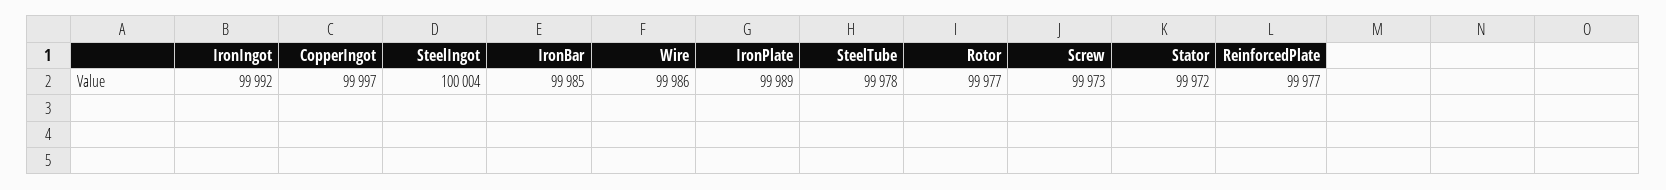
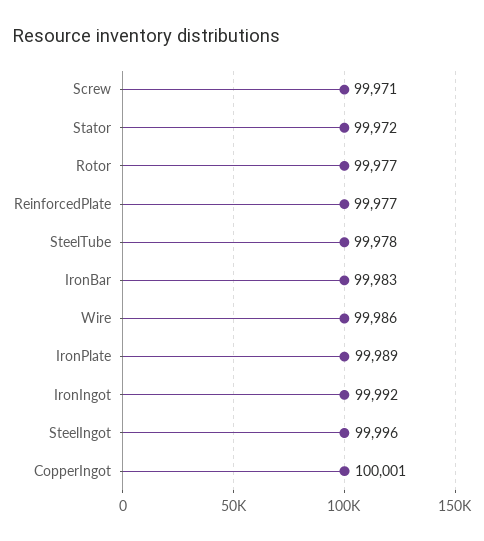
CopperIngot: 99997 -> 100001
SteelIngot: 100004 -> 99996
IronBar: 99985 -> 99983
Screw: 99973 -> 99971

